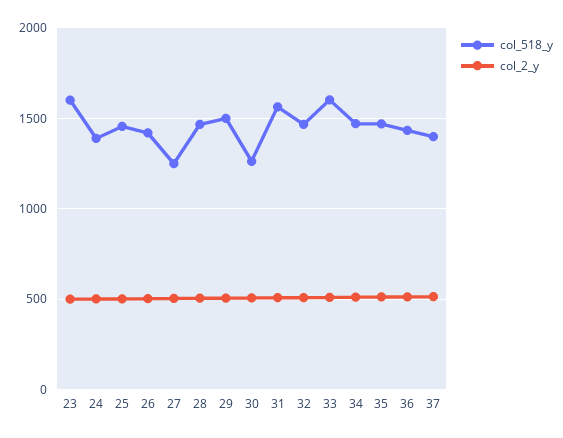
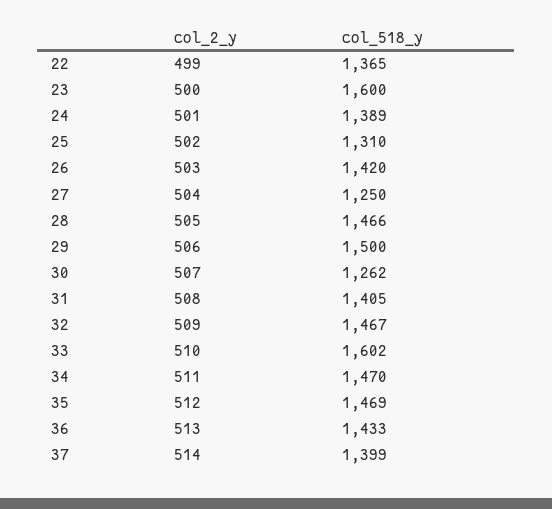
col_518_y, 25: 1450 -> 1310
col_518_y, 31: 1550 -> 1405
col_2_y, 22: none -> 499
col_518_y, 22: none -> 1365

